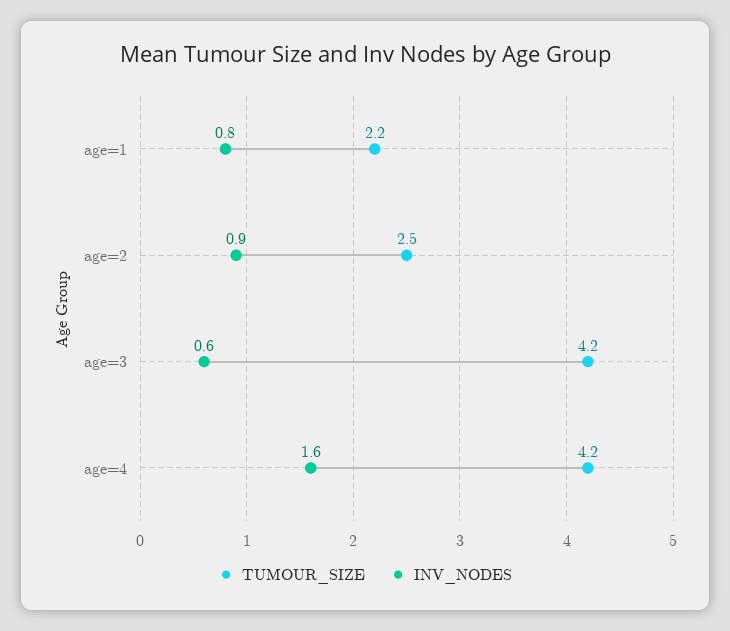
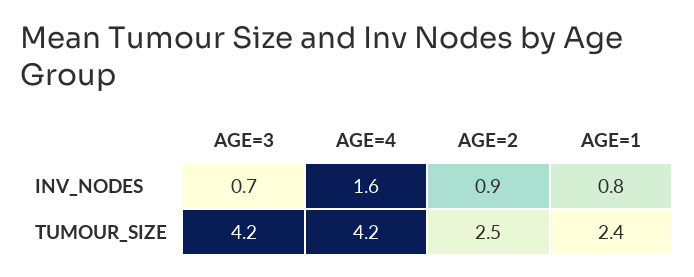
TUMOUR_SIZE, age=1: 2.2 -> 2.4
INV_NODES, age=3: 0.6 -> 0.7

